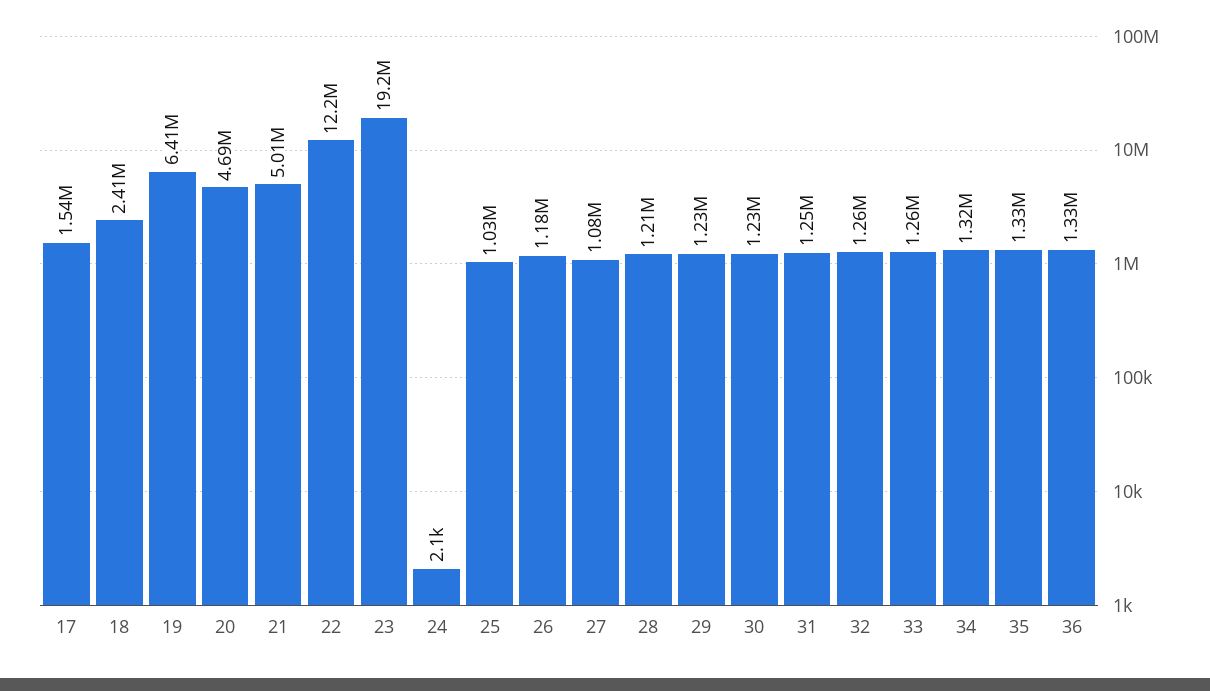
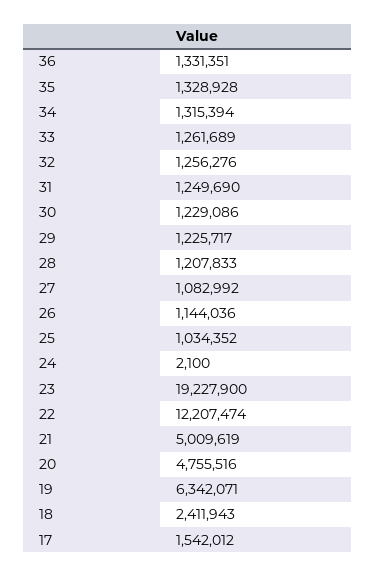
19: 6410000 -> 6342071
20: 4690000 -> 4755516
26: 1180000 -> 1144036

